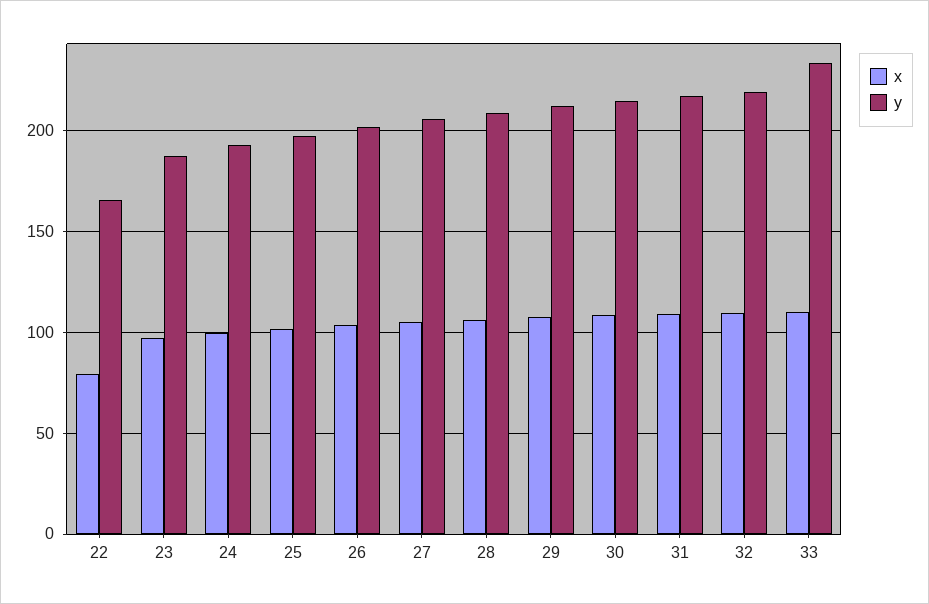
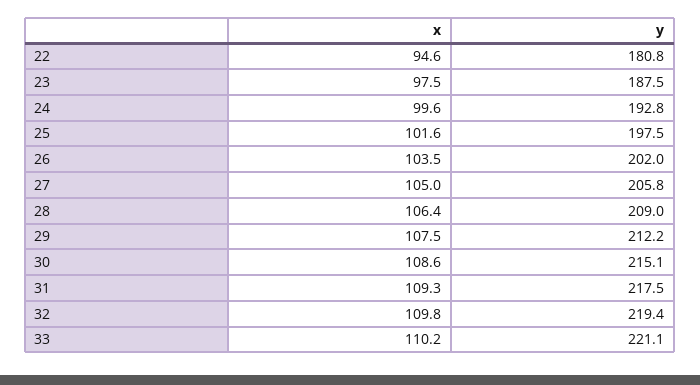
x, 22: 80 -> 94.6
y, 22: 165 -> 180.8
y, 33: 235 -> 221.1

